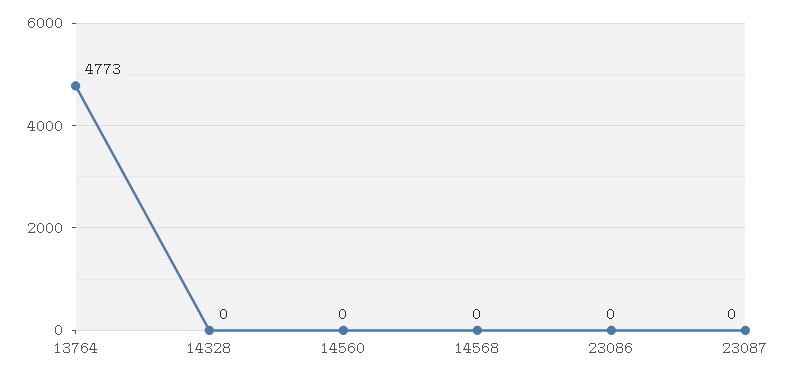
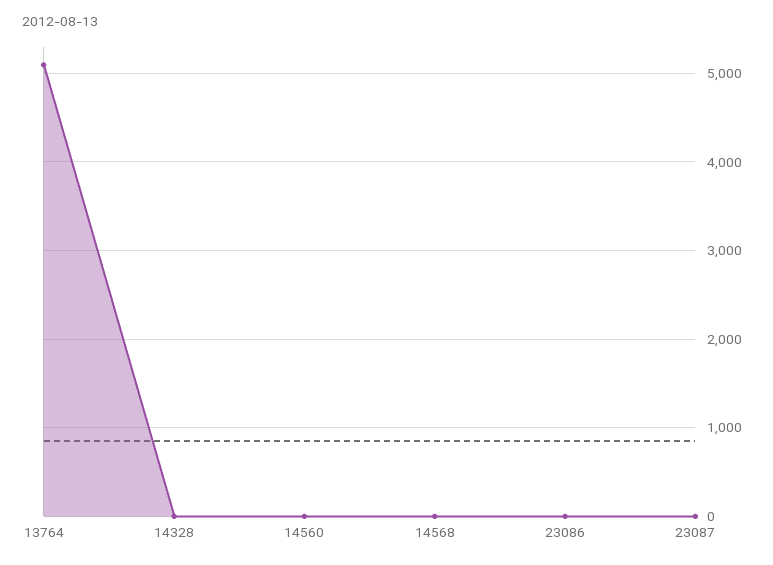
13764: 4773 -> 5100

